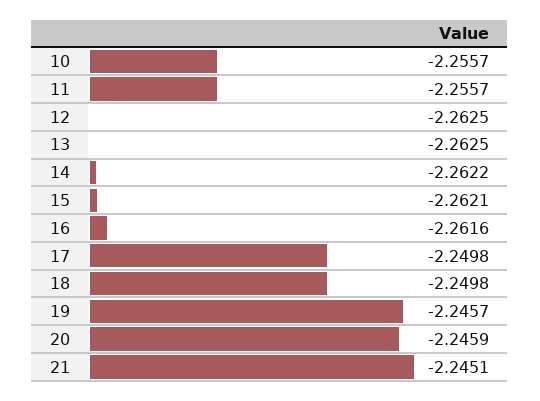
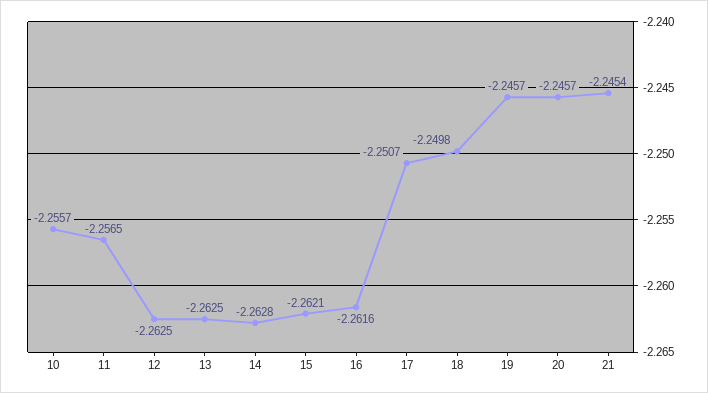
11: -2.2557 -> -2.2565
14: -2.2622 -> -2.2628
17: -2.2498 -> -2.2507
20: -2.2459 -> -2.2457
21: -2.2451 -> -2.2454

